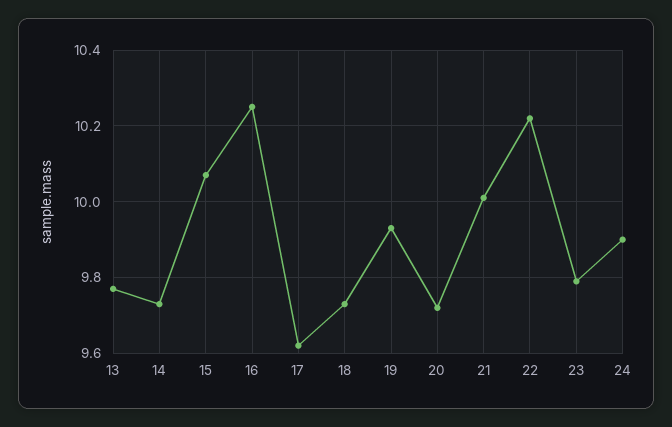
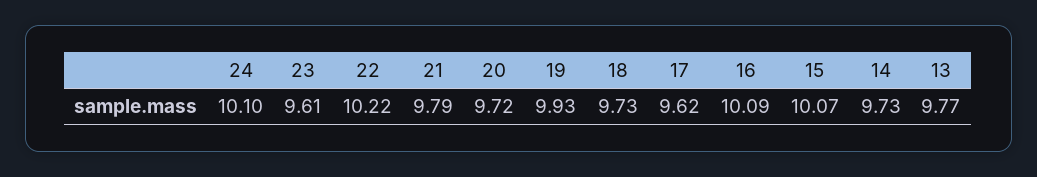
16: 10.25 -> 10.09
21: 10 -> 9.79
23: 9.8 -> 9.61
24: 9.9 -> 10.1

